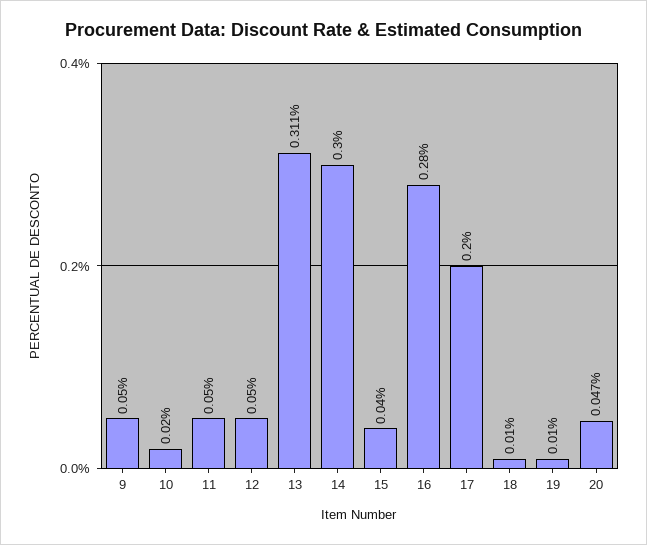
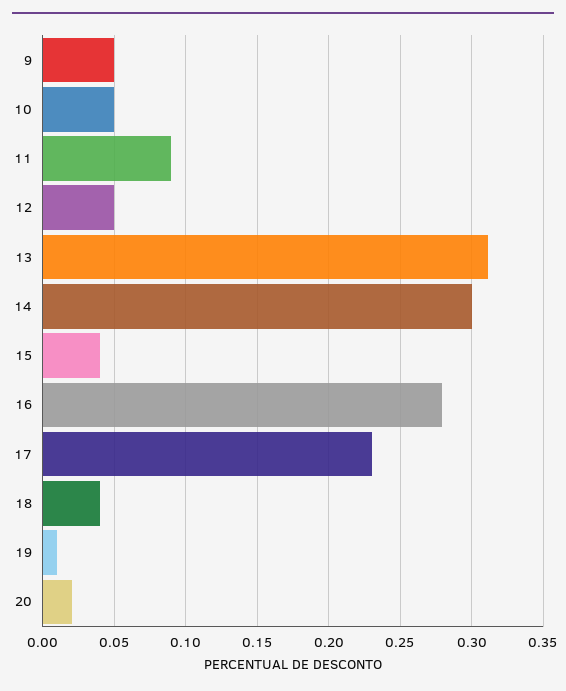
10: 0.02 -> 0.05
11: 0.05 -> 0.09
17: 0.2 -> 0.23
18: 0.01 -> 0.04
20: 0.047 -> 0.02

